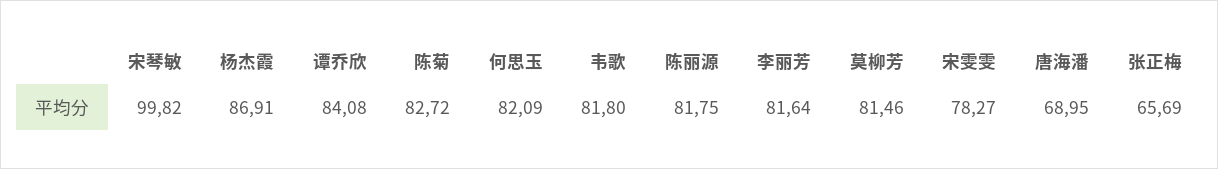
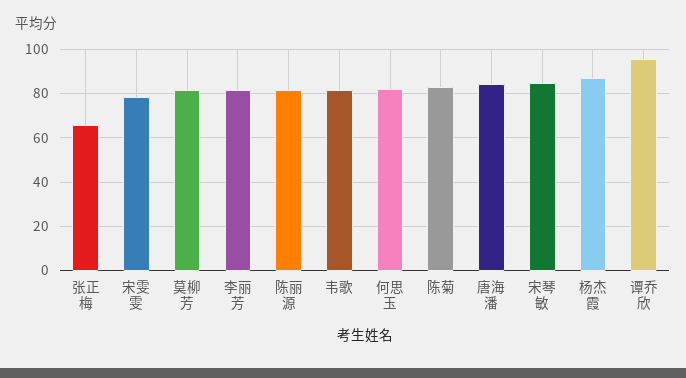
宋琴敏: 99.82 -> 85
谭乔欣: 84.08 -> 95
唐海潘: 68.95 -> 85

